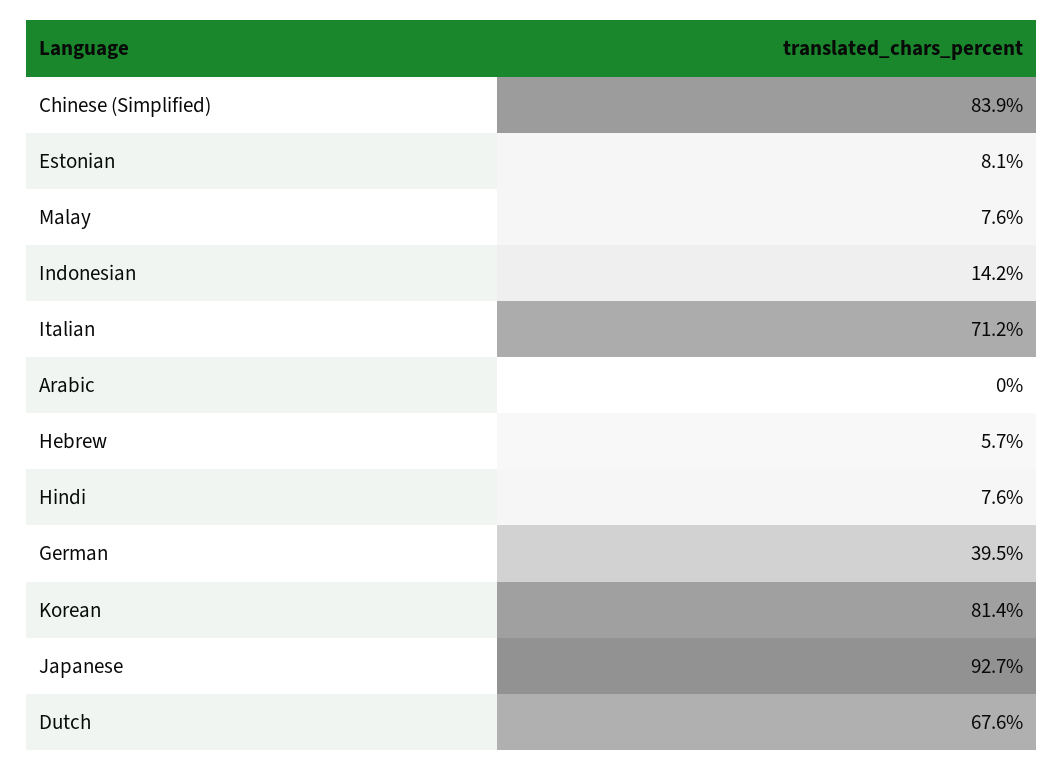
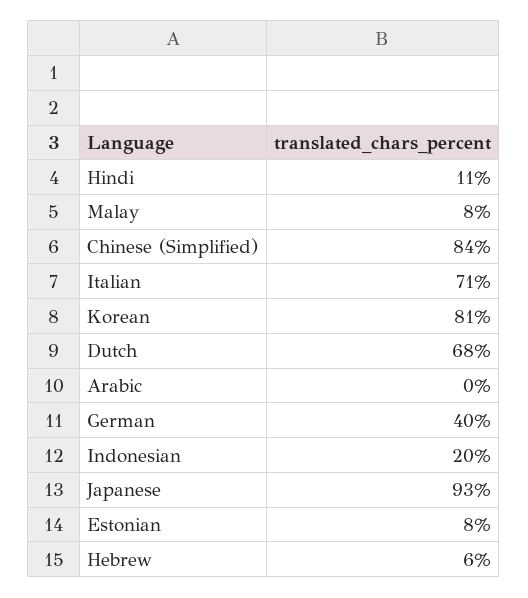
Indonesian: 14.2 -> 20
Hindi: 7.6 -> 11

